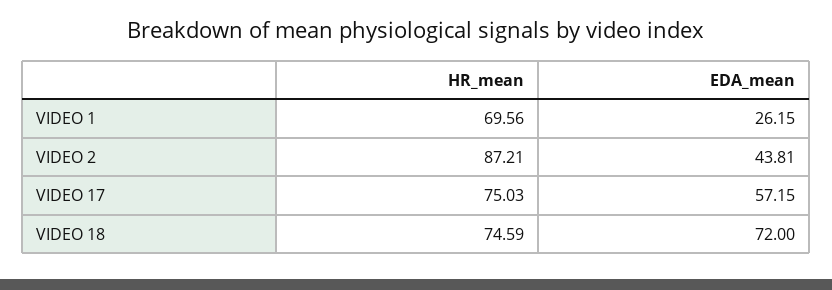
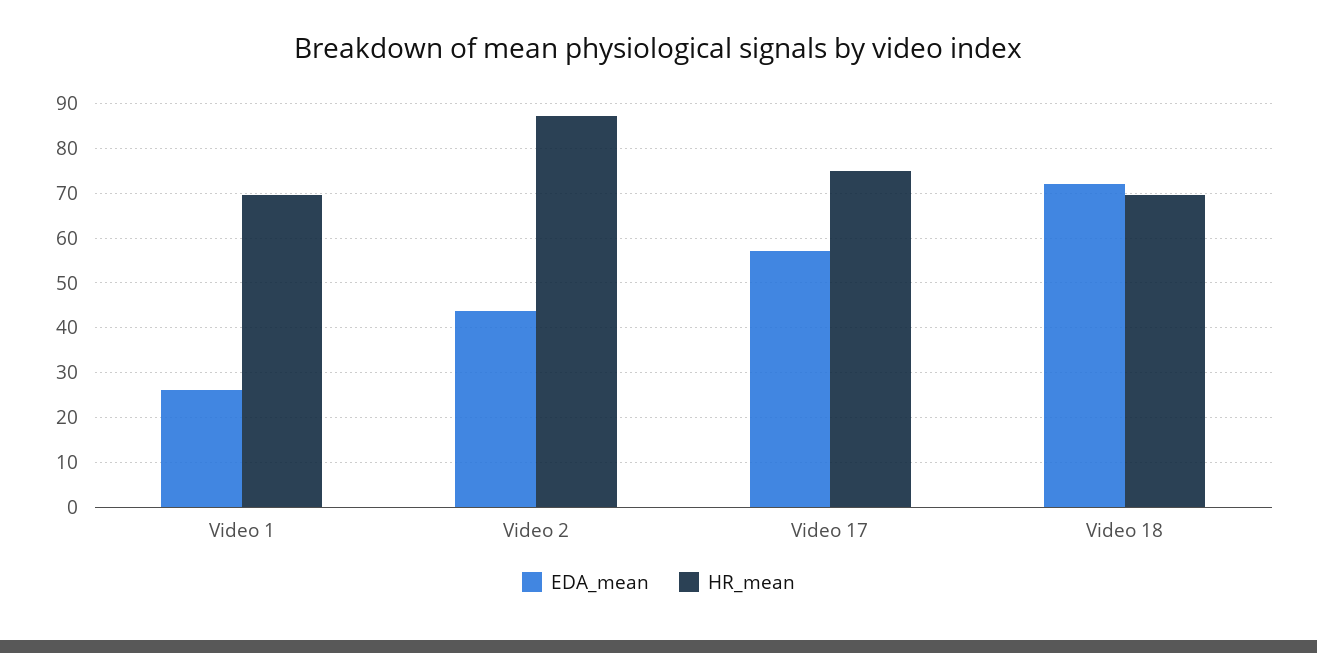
HR_mean, VIDEO 18: 74.59 -> 70

